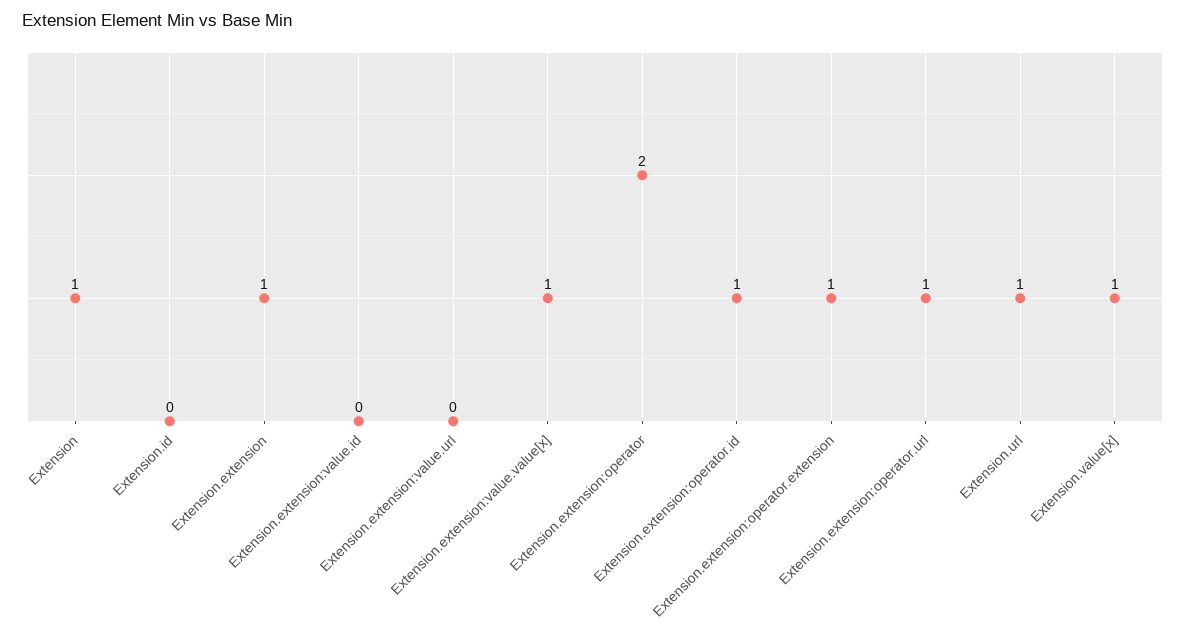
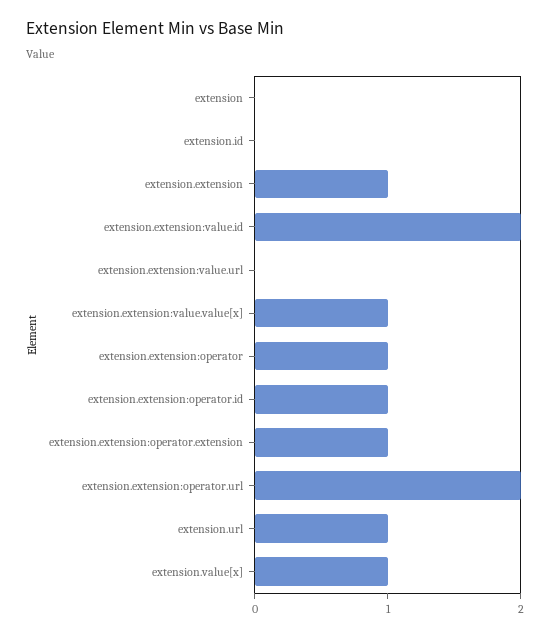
Extension: 1 -> 0
Extension.extension:value.id: 0 -> 2
Extension.extension:operator: 2 -> 1
Extension.extension:operator.url: 1 -> 2

